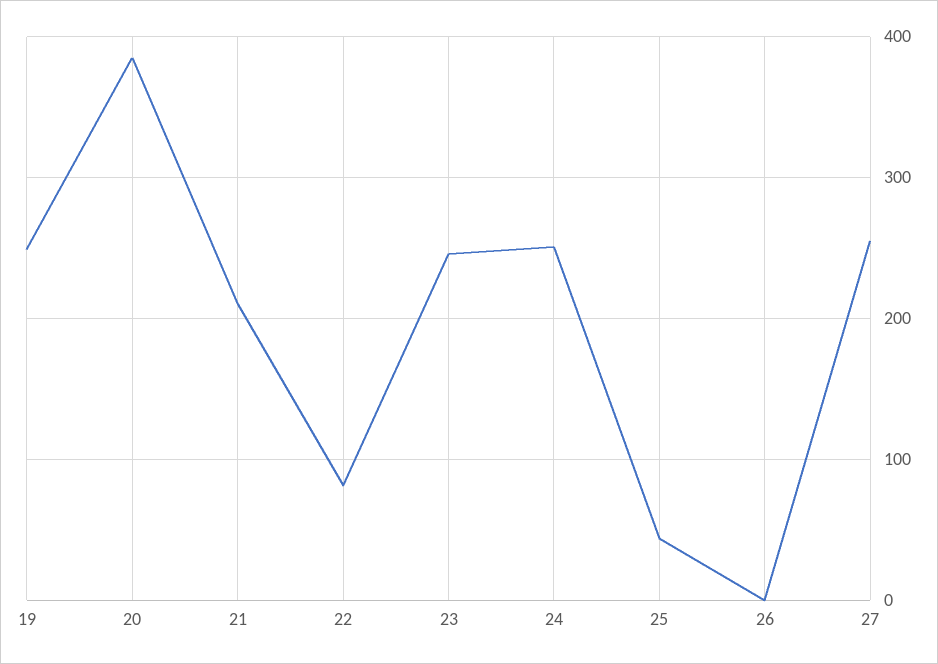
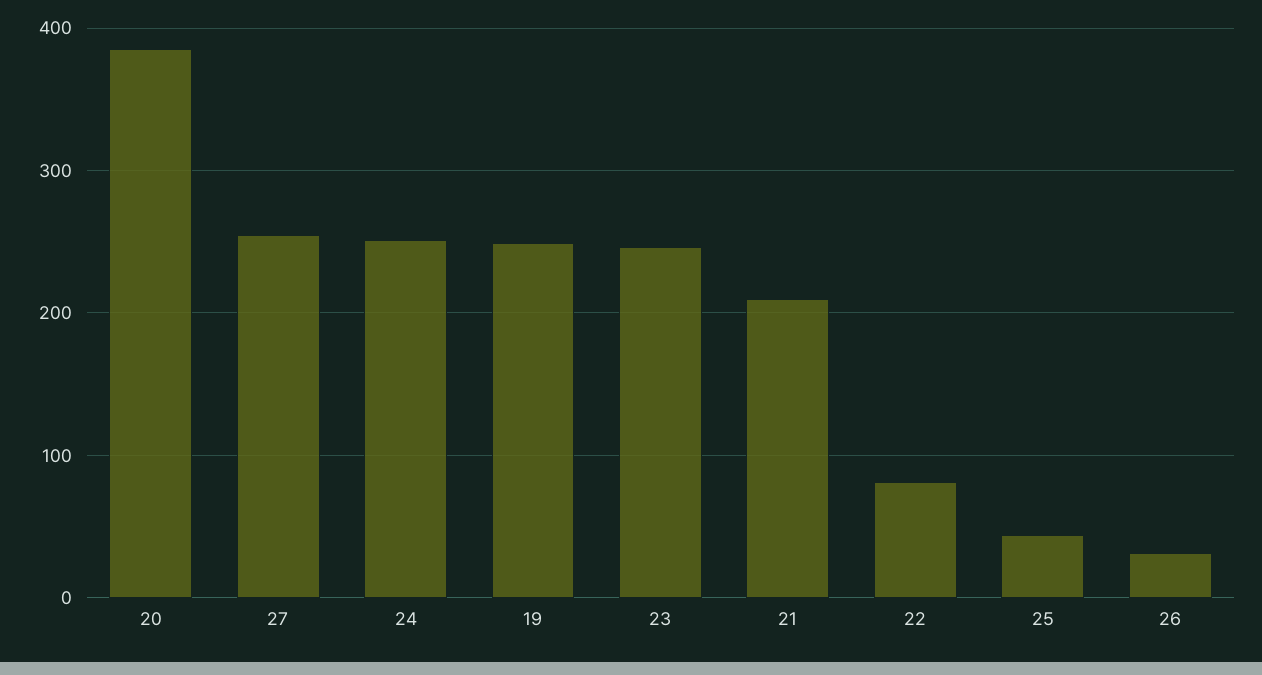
26: 0 -> 30

